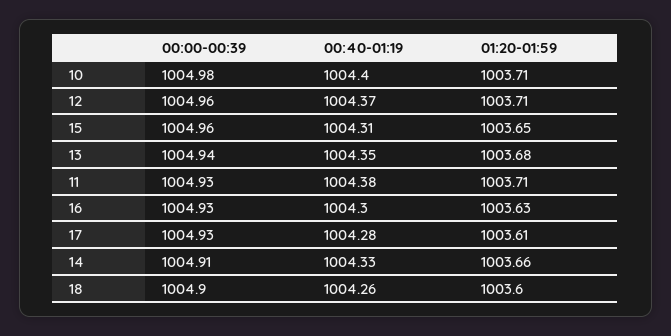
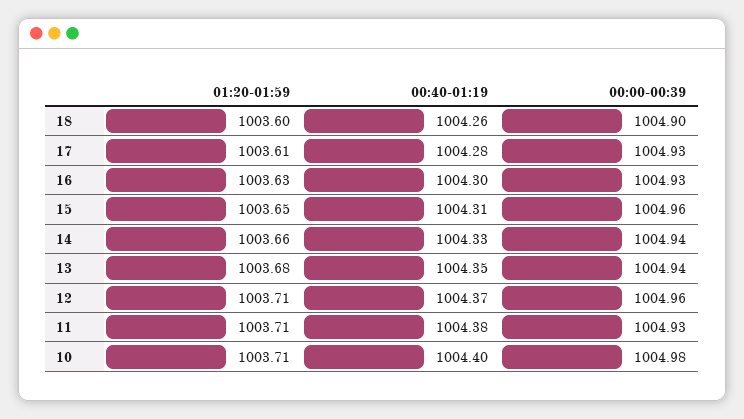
00:00-00:39, 14: 1004.91 -> 1004.94

